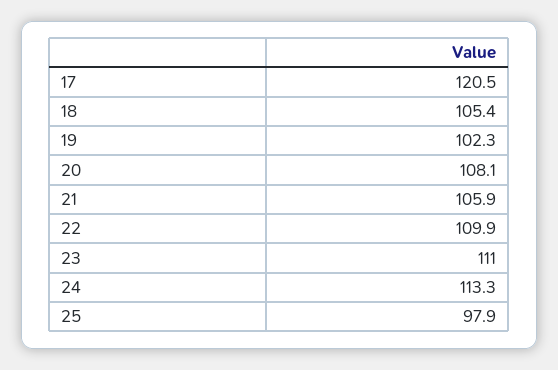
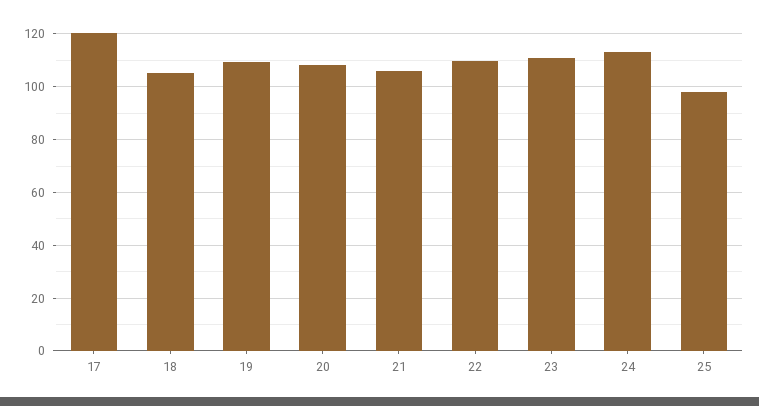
19: 102.3 -> 110

